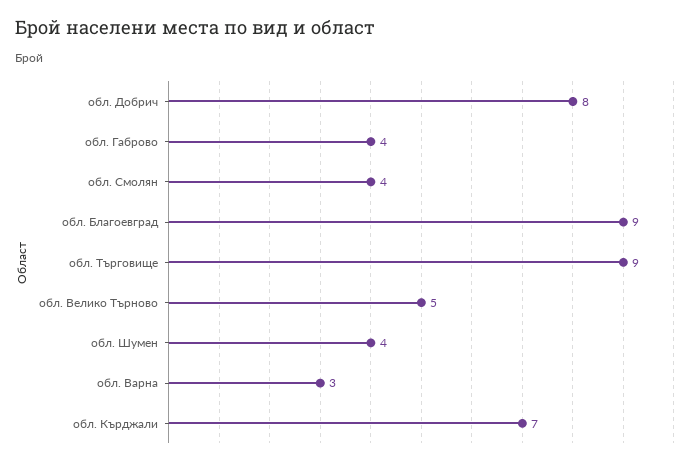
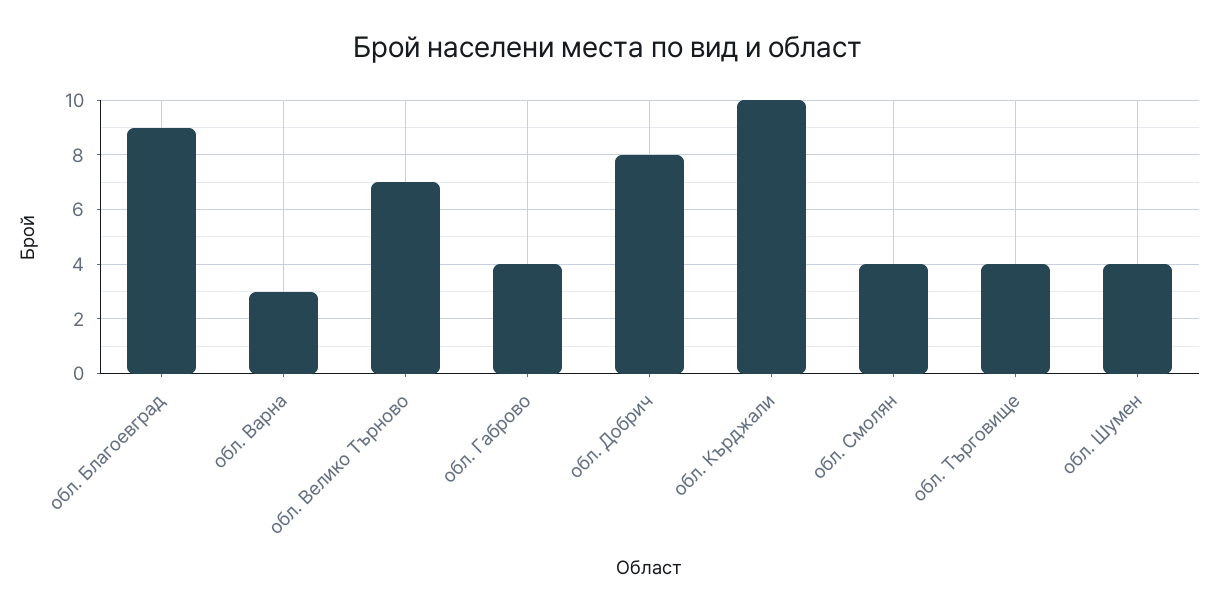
обл. Търговище: 9 -> 4
обл. Велико Търново: 5 -> 7
обл. Кърджали: 7 -> 10

